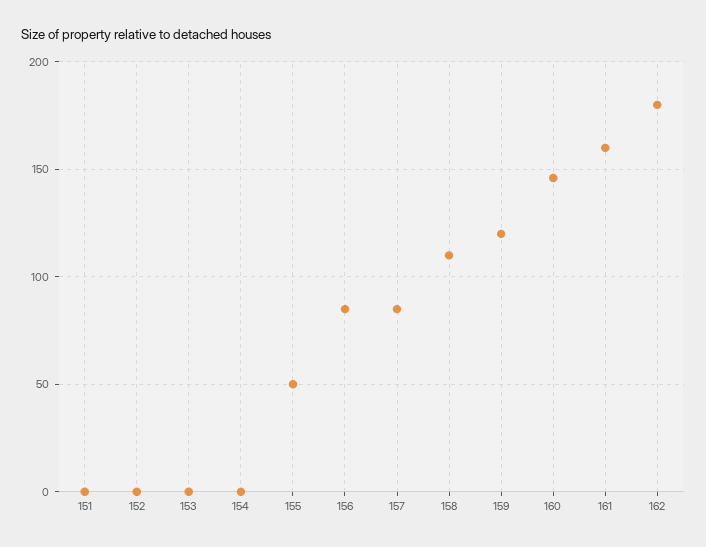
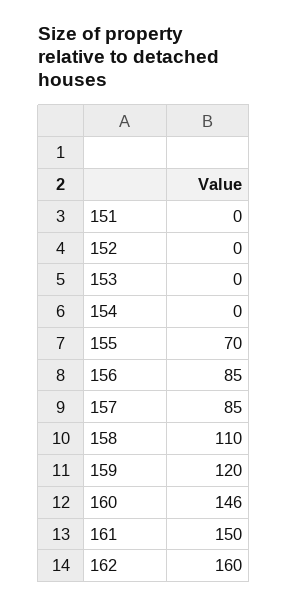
155: 50 -> 70
161: 160 -> 150
162: 180 -> 160

